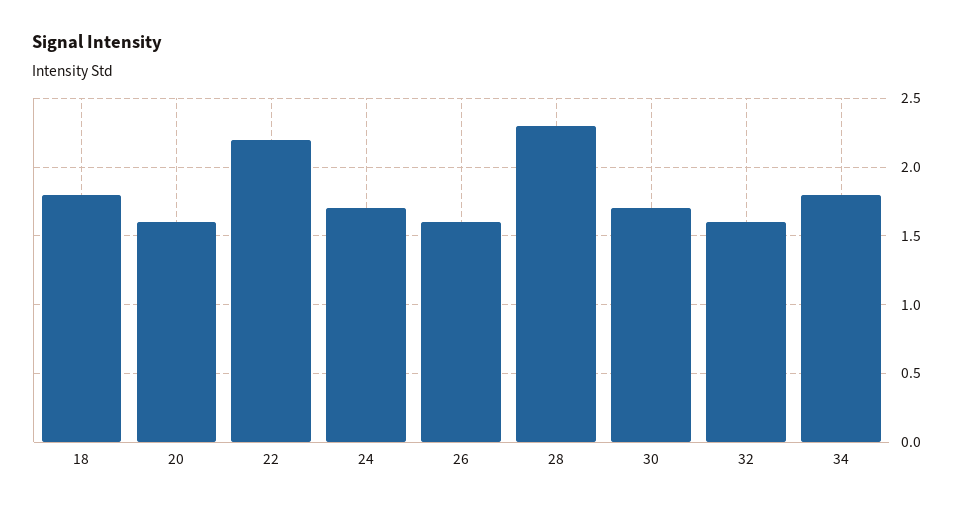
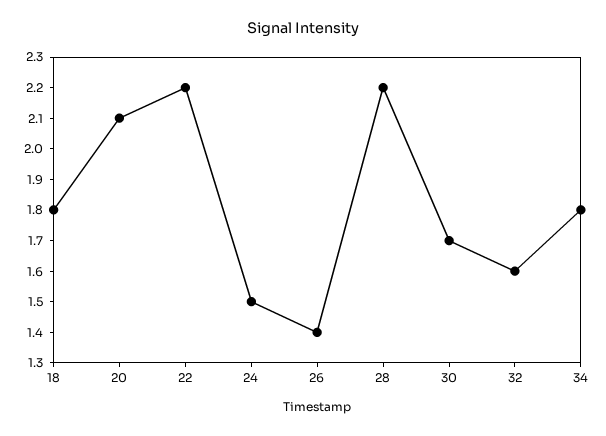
20: 1.6 -> 2.1
24: 1.7 -> 1.5
26: 1.6 -> 1.4
28: 2.3 -> 2.2

